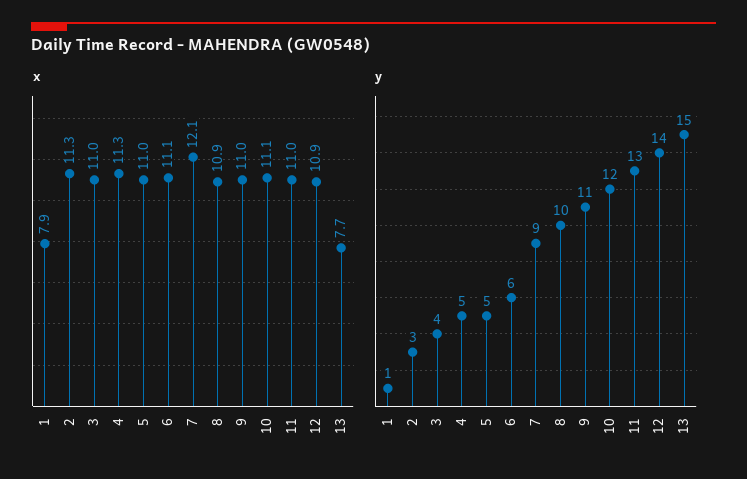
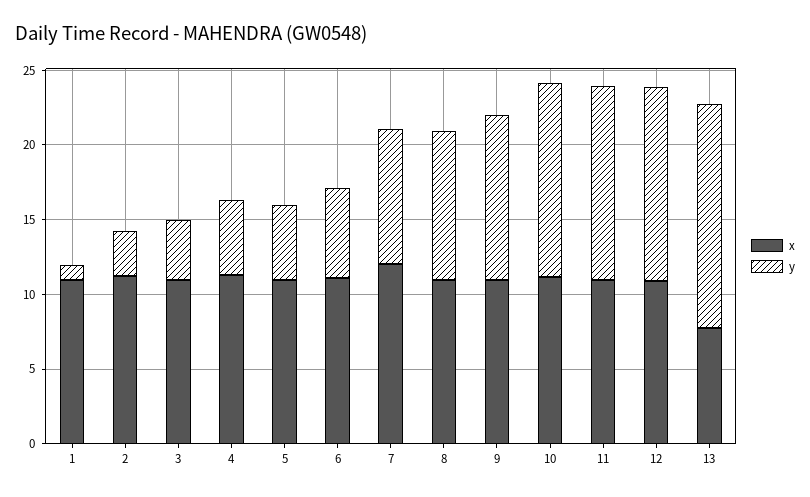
x, 1: 7.9 -> 11
y, 10: 12 -> 13
y, 12: 14 -> 13

